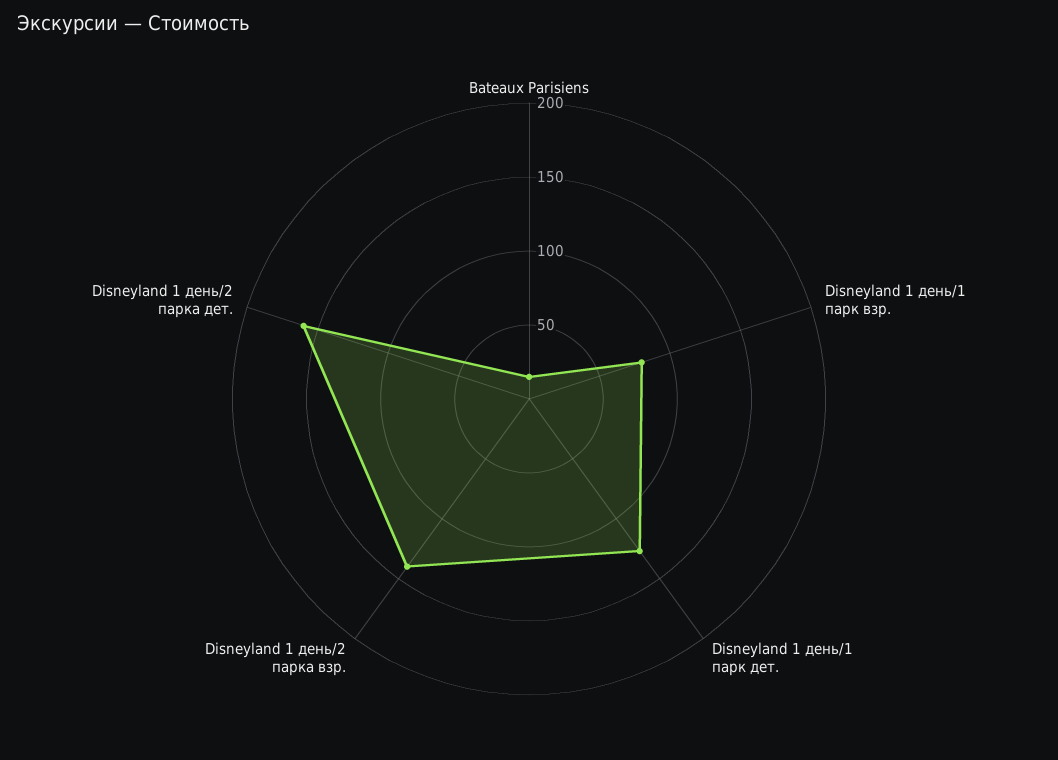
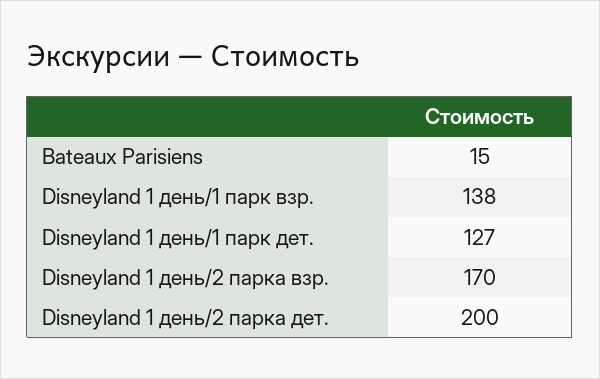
Disneyland 1 день/1 парк взр.: 80 -> 138
Disneyland 1 день/2 парка взр.: 140 -> 170
Disneyland 1 день/2 парка дет.: 160 -> 200

